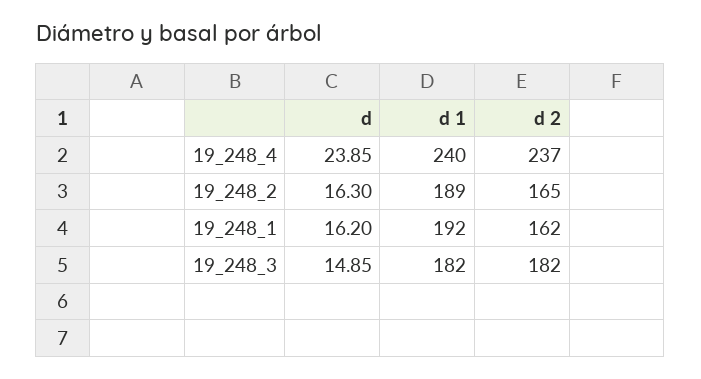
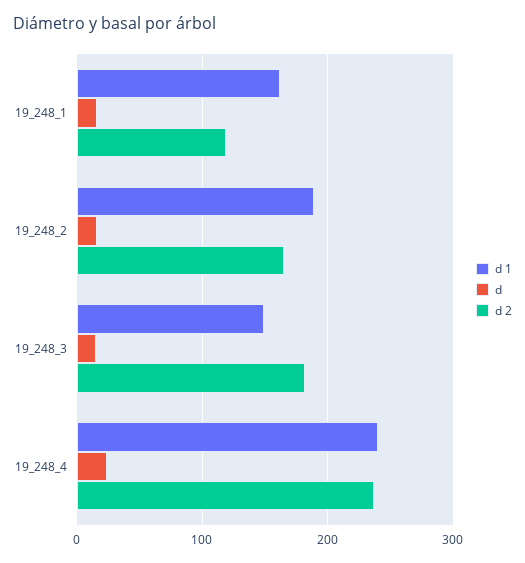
d 1, 19_248_1: 192 -> 160
d 2, 19_248_1: 162 -> 120
d 1, 19_248_3: 182 -> 150

